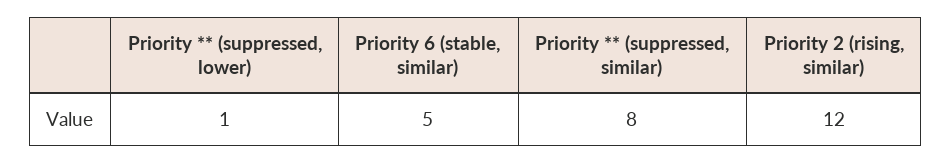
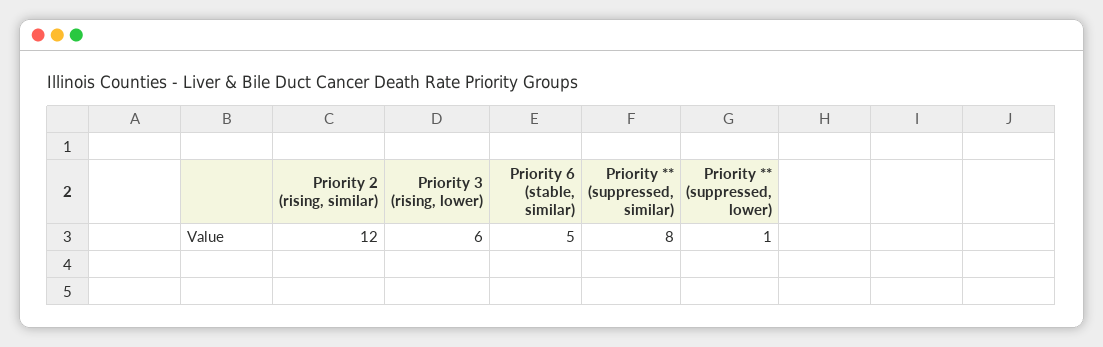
Priority 3 (rising, lower): none -> 6

